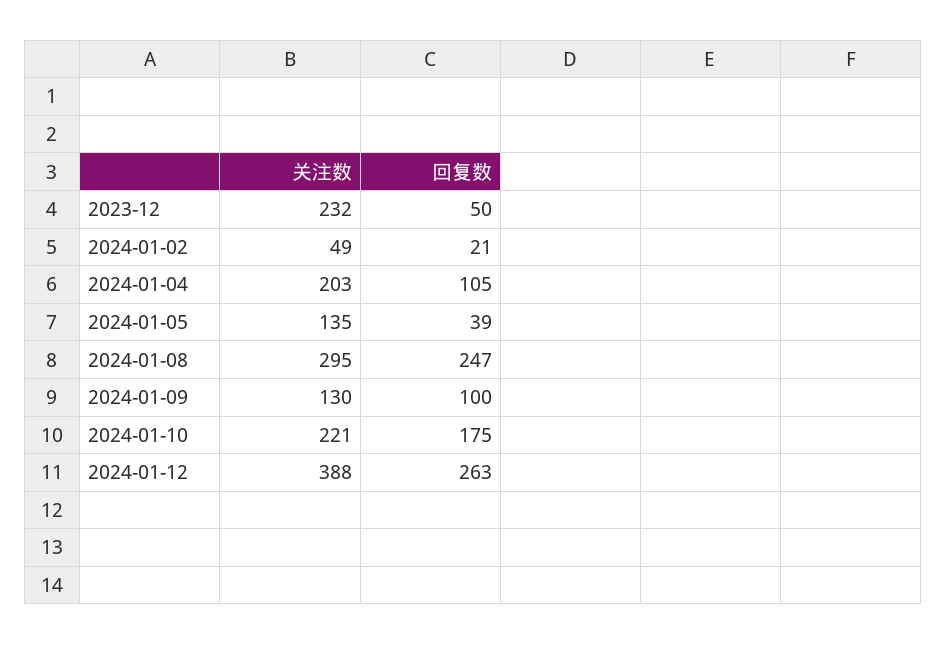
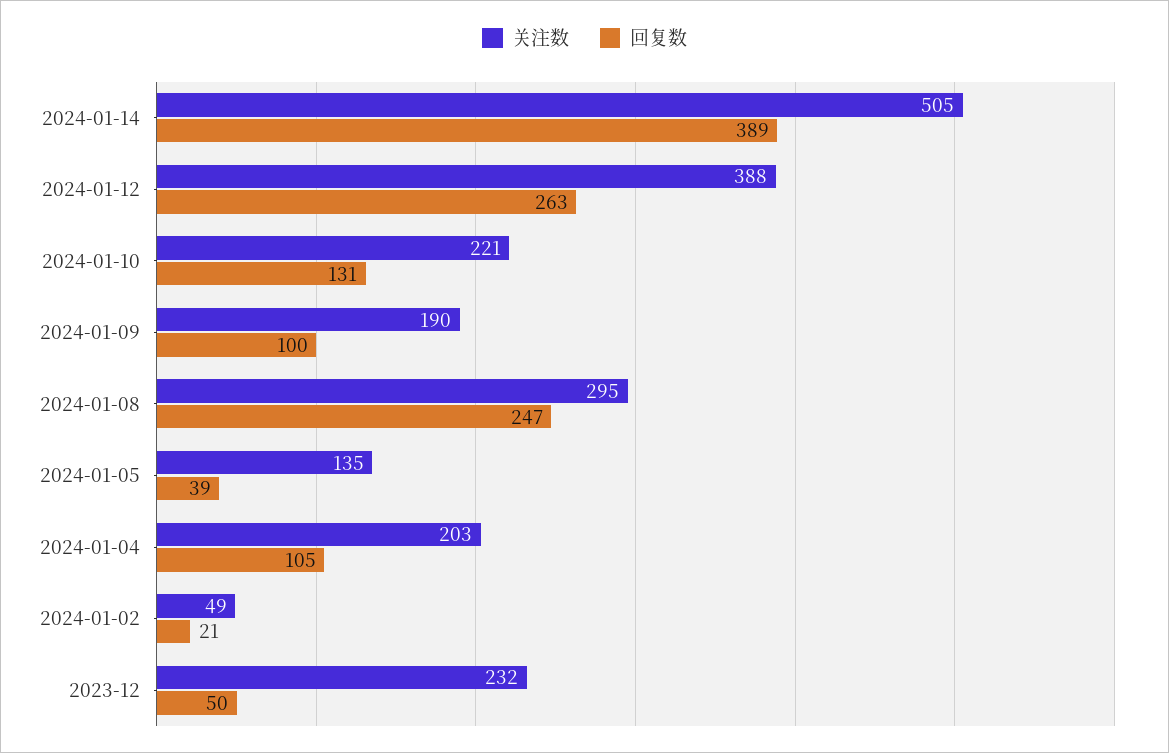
关注数, 2024-01-09: 130 -> 190
回复数, 2024-01-10: 175 -> 131
关注数, 2024-01-14: none -> 505
回复数, 2024-01-14: none -> 389

